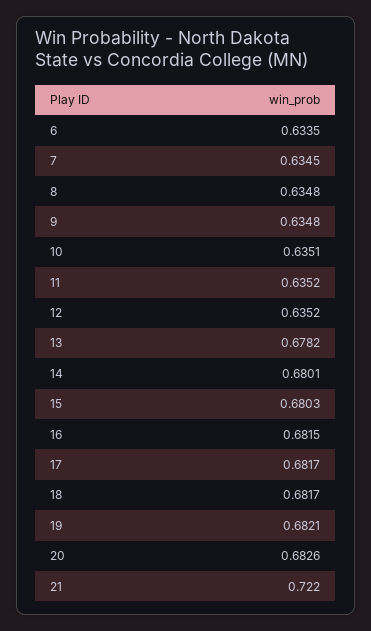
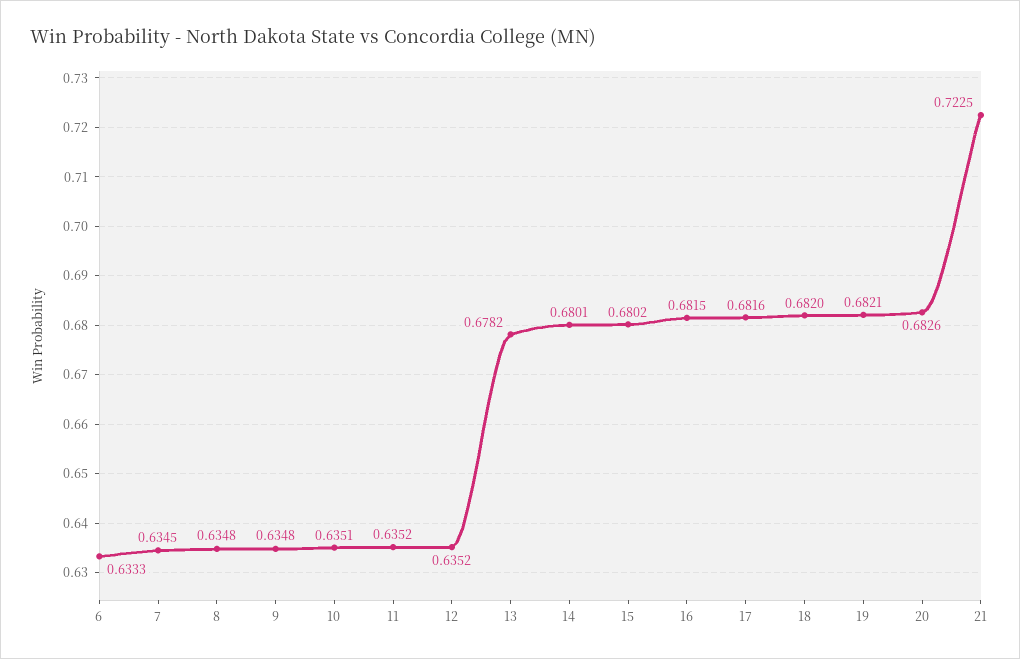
6: 0.6335 -> 0.6333
15: 0.6803 -> 0.6802
17: 0.6817 -> 0.6816
18: 0.6817 -> 0.682
21: 0.722 -> 0.7225

